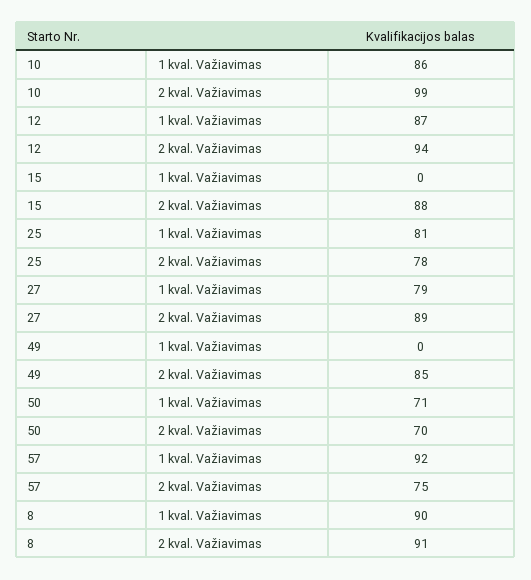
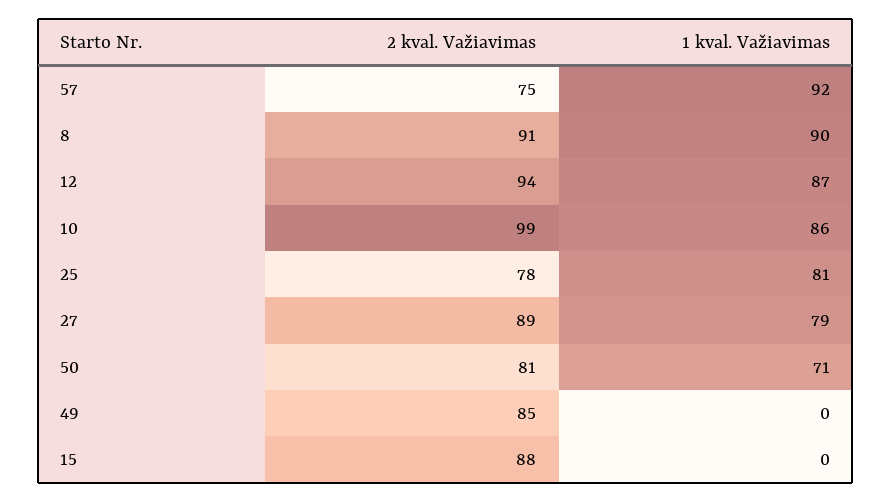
50, 2 kval. Važiavimas: 70 -> 81

